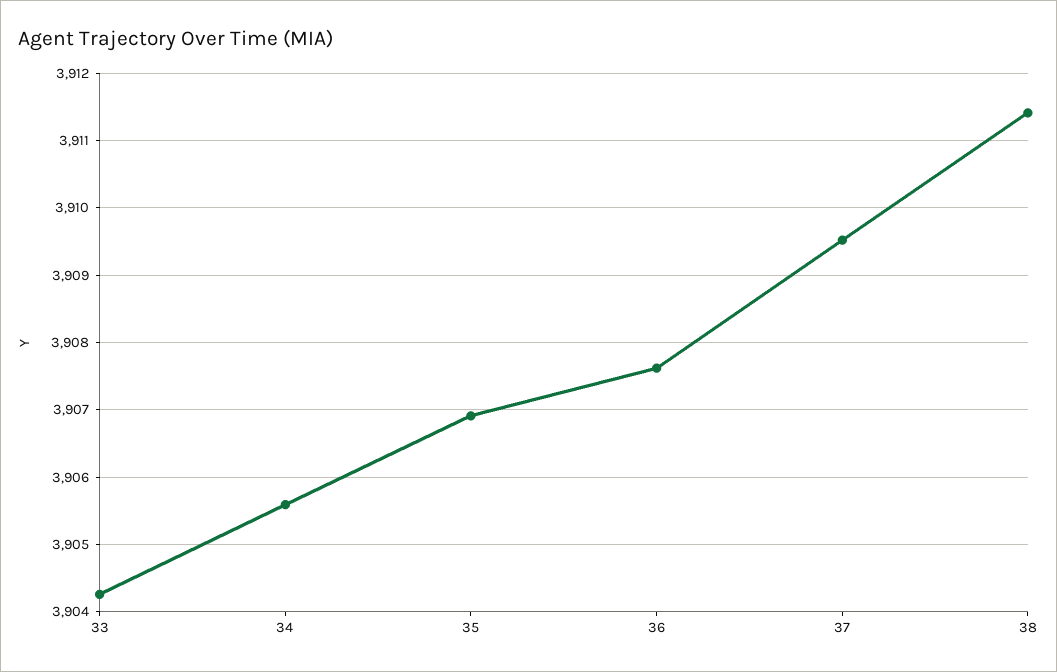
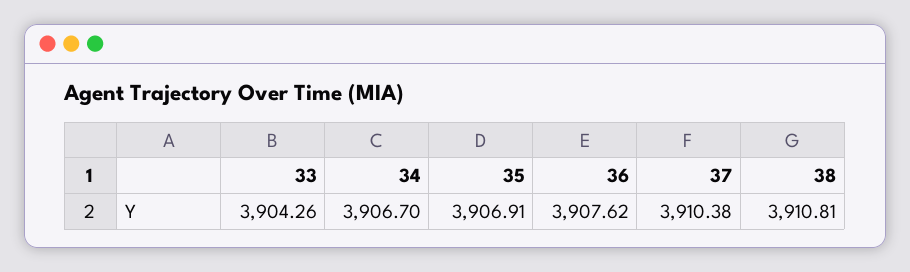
34: 3905.6 -> 3906.7
37: 3909.5 -> 3910.38
38: 3911.4 -> 3910.81

